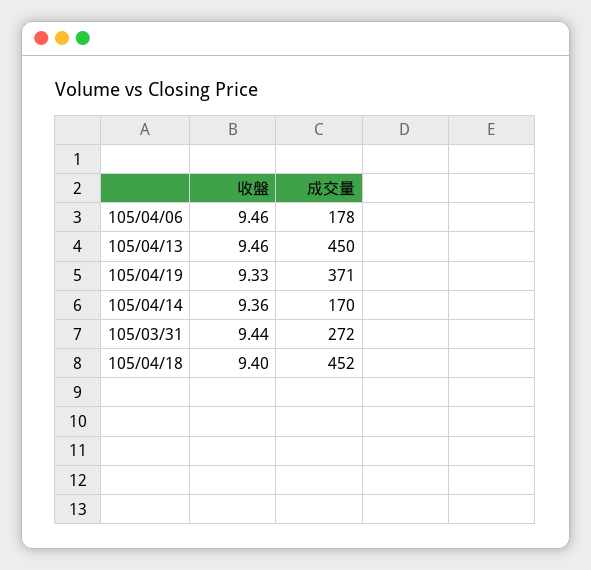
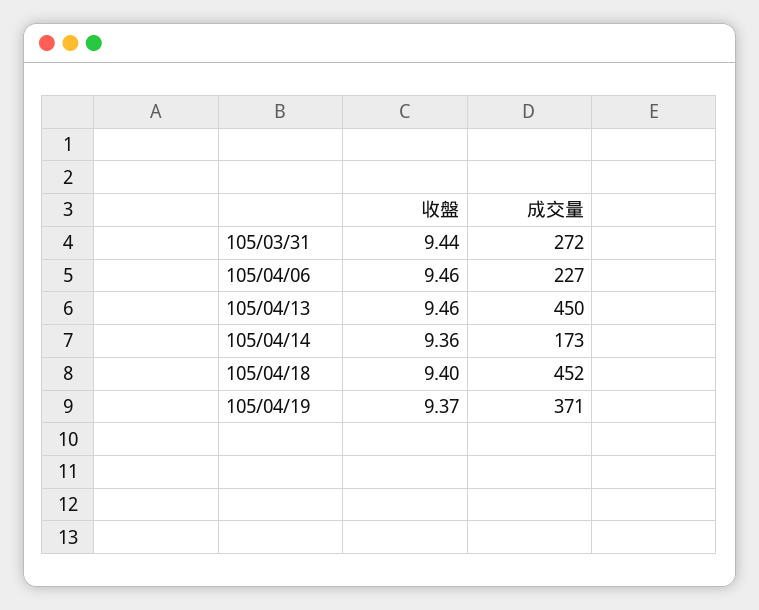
成交量, 105/04/06: 178 -> 227
收盤, 105/04/19: 9.33 -> 9.37
成交量, 105/04/14: 170 -> 173

